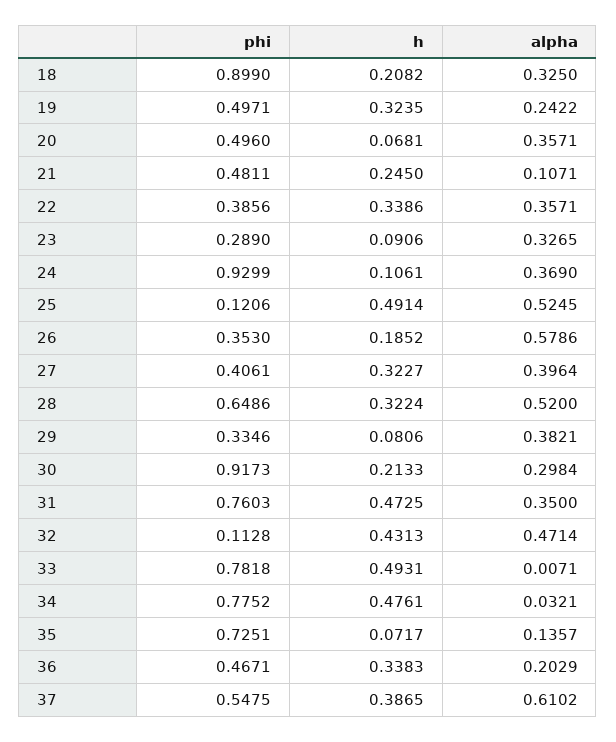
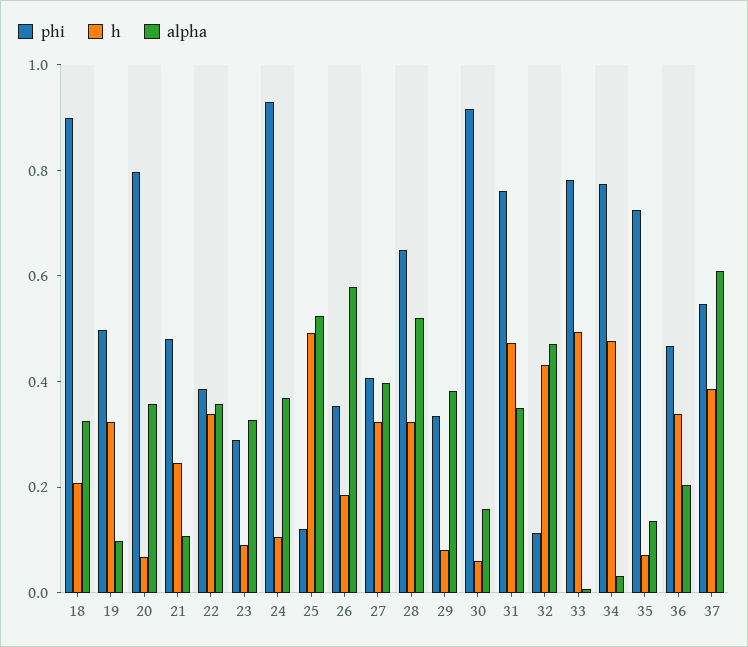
alpha, 19: 0.2422 -> 0.1
phi, 20: 0.496 -> 0.8
h, 30: 0.2133 -> 0.05
alpha, 30: 0.2984 -> 0.15

